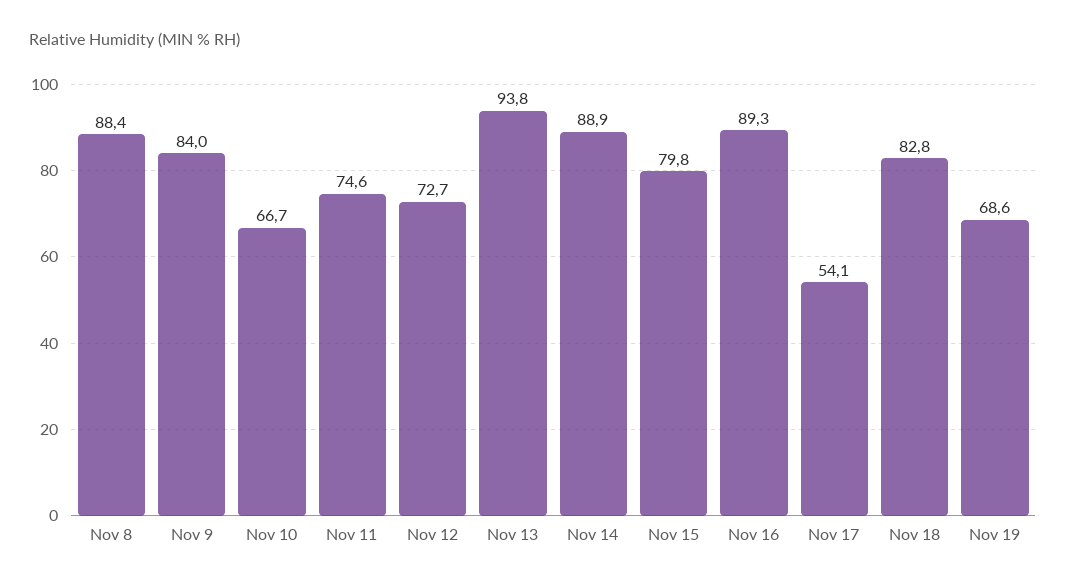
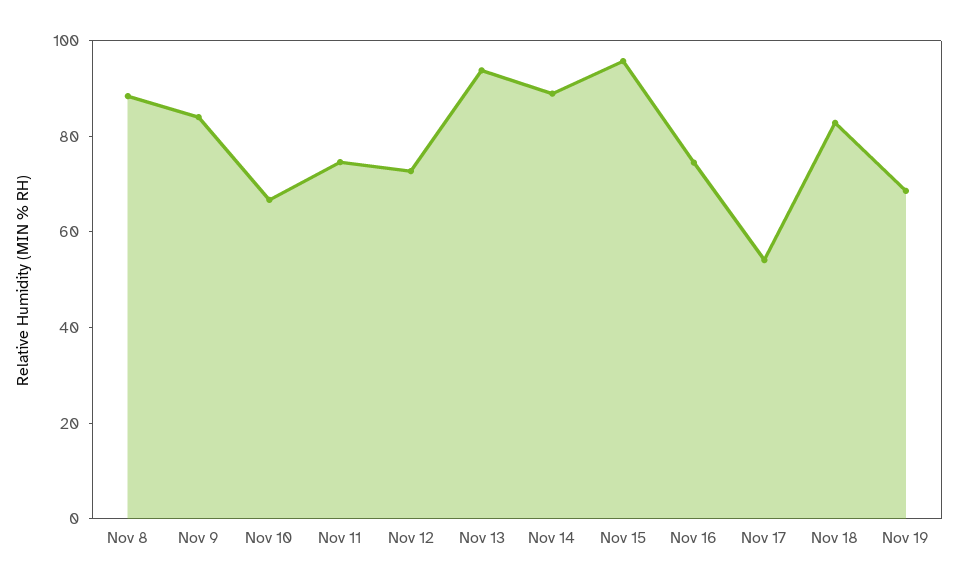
Nov 15: 79.8 -> 95
Nov 16: 89.3 -> 75

